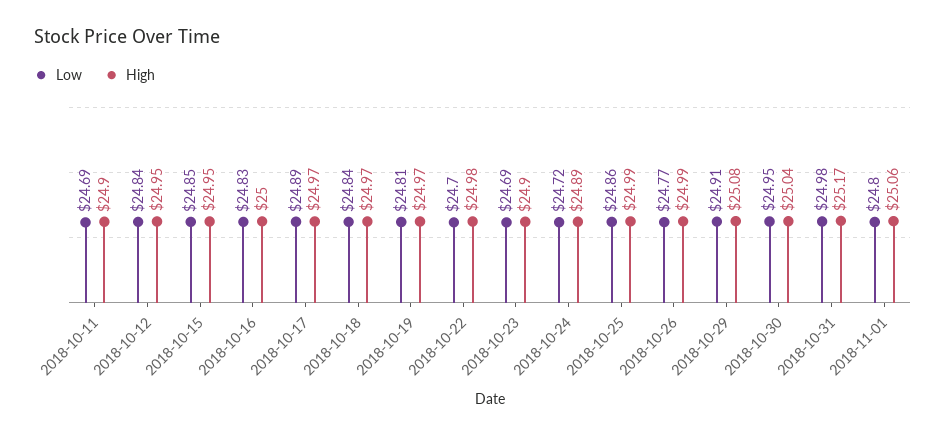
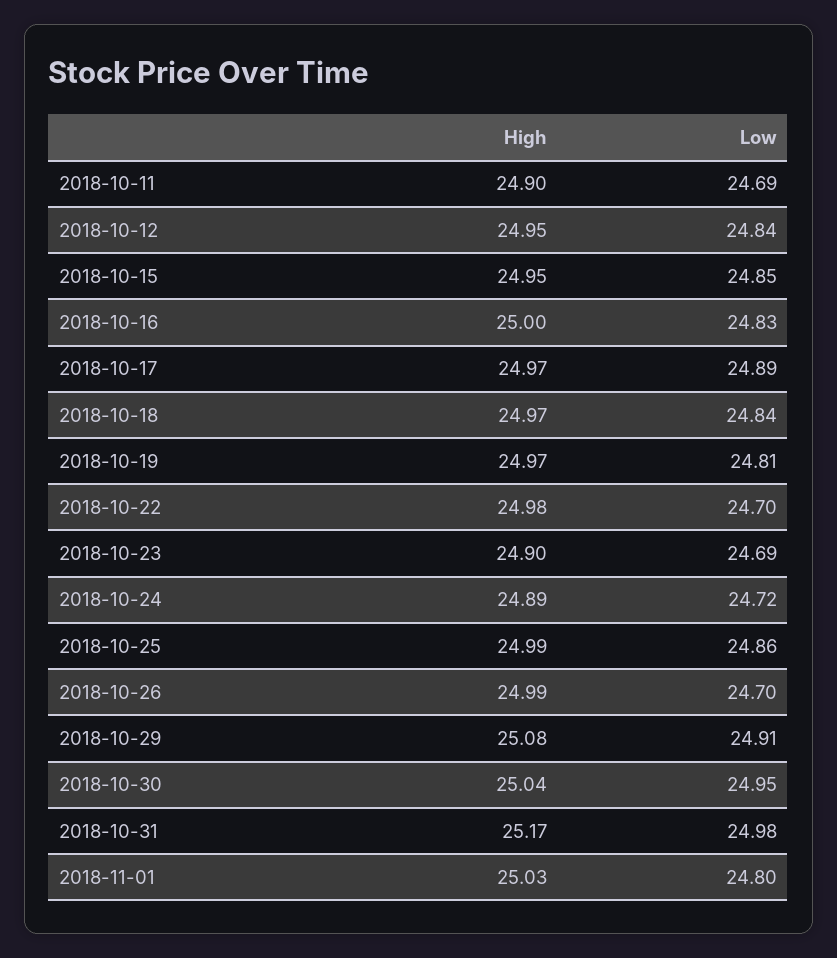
Low, 2018-10-26: 24.77 -> 24.7
High, 2018-11-01: 25.06 -> 25.03

